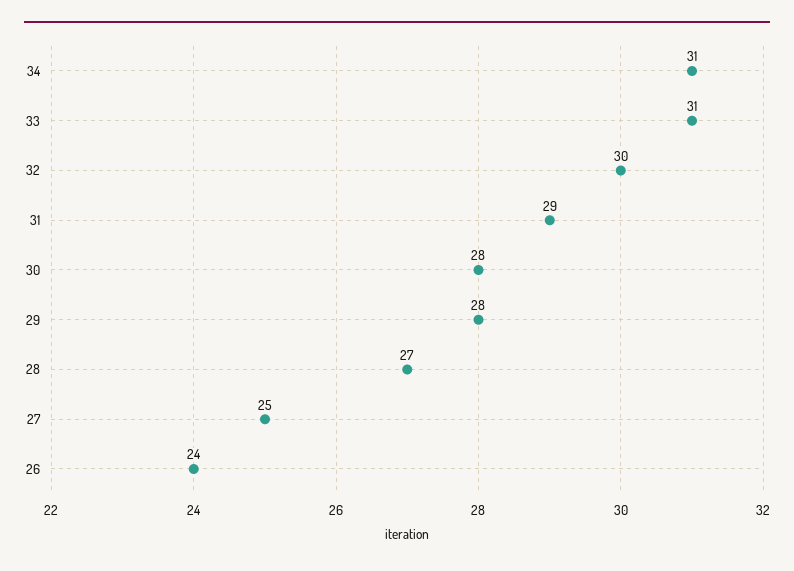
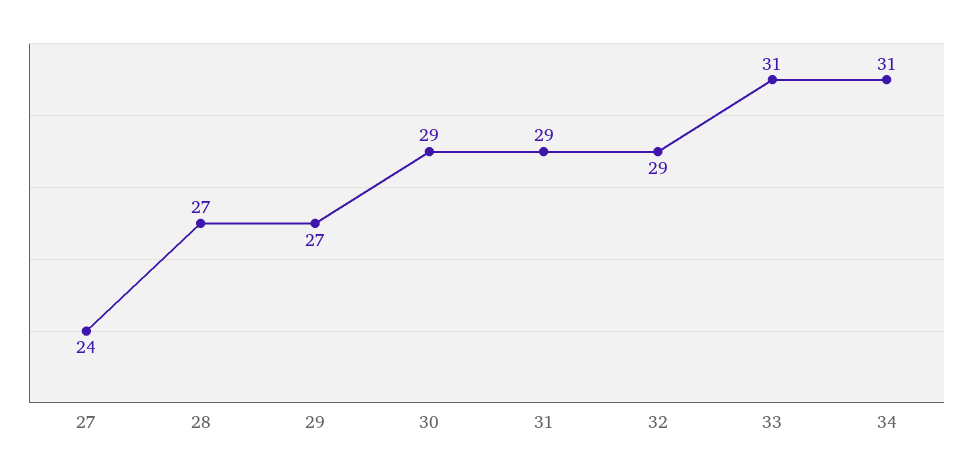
32: 30 -> 29
30: 28 -> 29
29: 28 -> 27
27: 25 -> 24
26: 24 -> none

